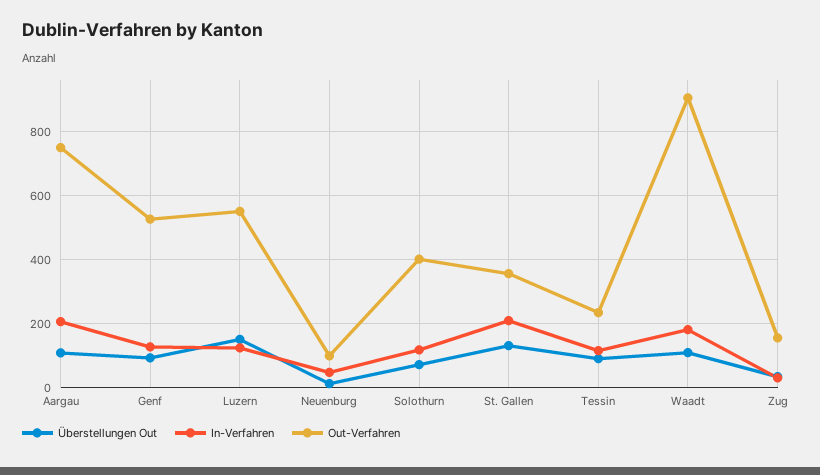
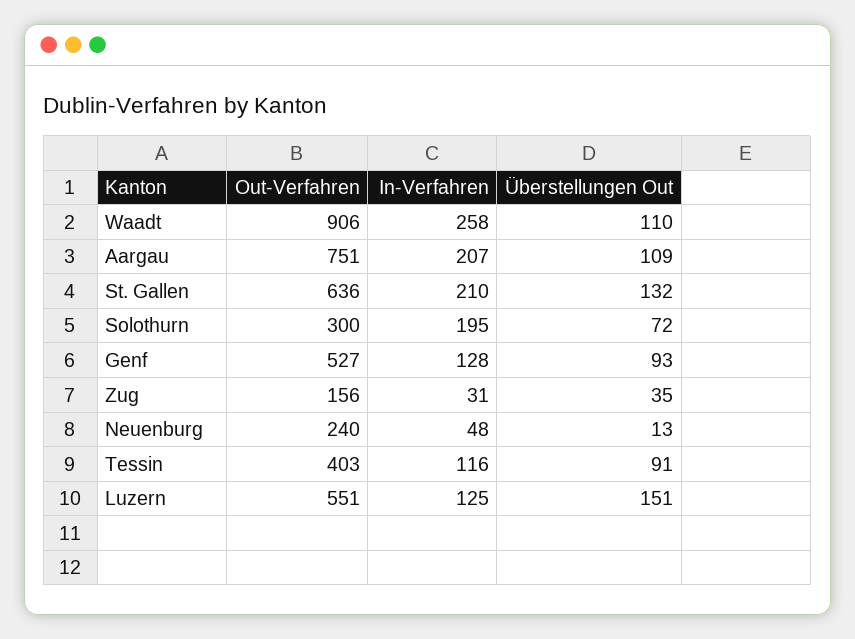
Out-Verfahren, Neuenburg: 100 -> 240
In-Verfahren, Solothurn: 120 -> 195
Out-Verfahren, Solothurn: 400 -> 300
Out-Verfahren, St. Gallen: 360 -> 636
Out-Verfahren, Tessin: 240 -> 403
In-Verfahren, Waadt: 180 -> 258

